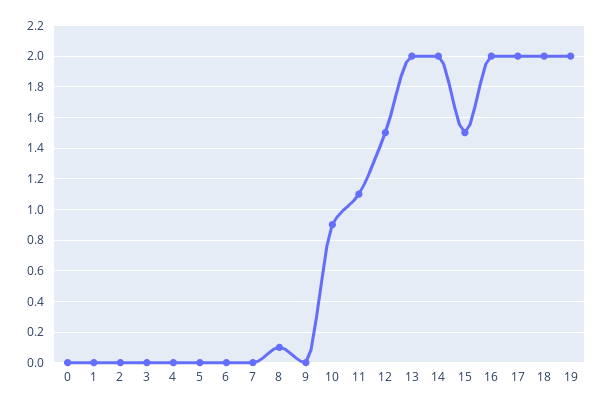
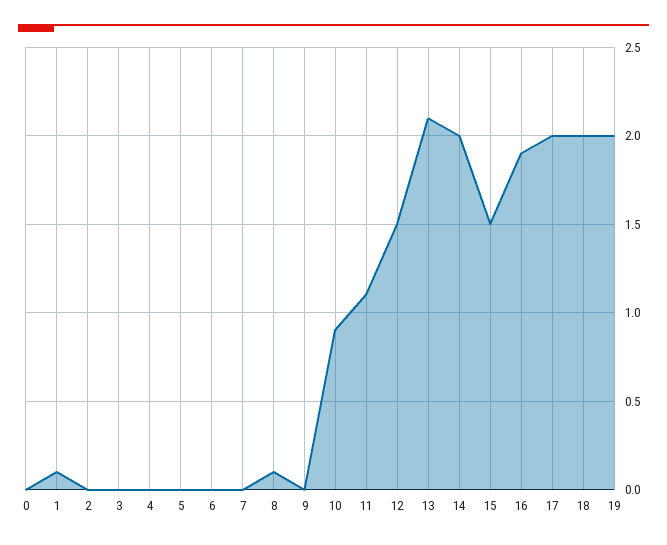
1: 0 -> 0.1
13: 2 -> 2.1
16: 2 -> 1.9

